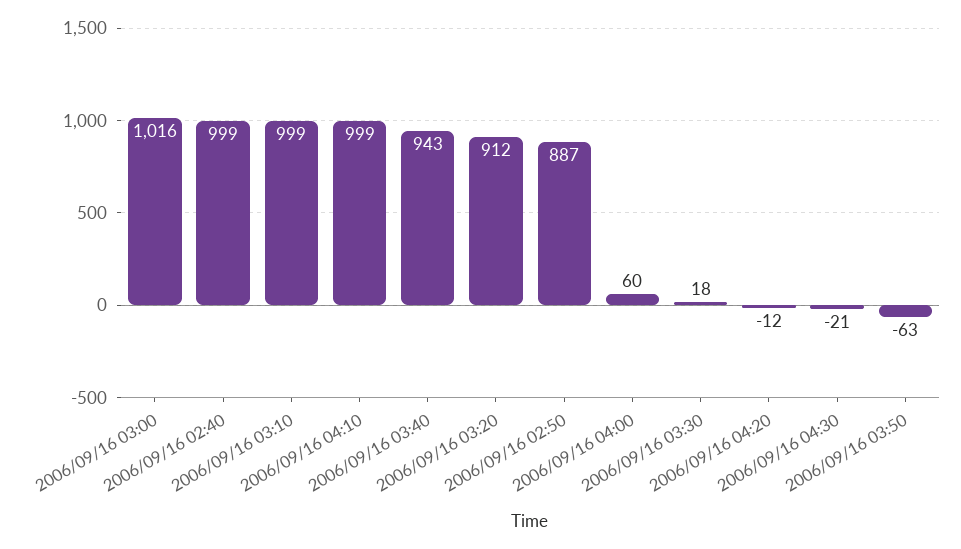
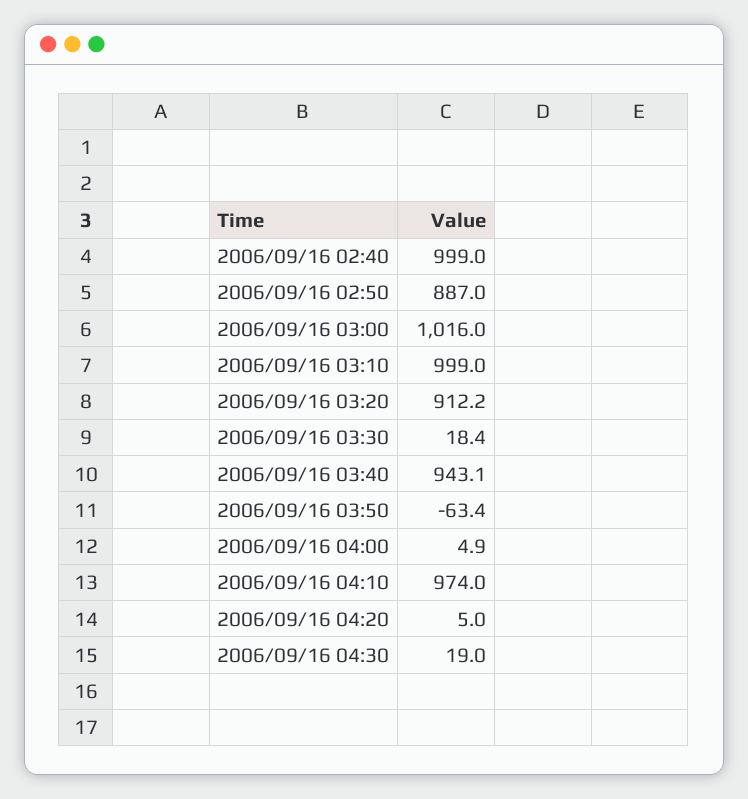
2006/09/16 04:10: 999 -> 974
2006/09/16 04:00: 60 -> 4.9
2006/09/16 04:20: -12 -> 5
2006/09/16 04:30: -21 -> 19

